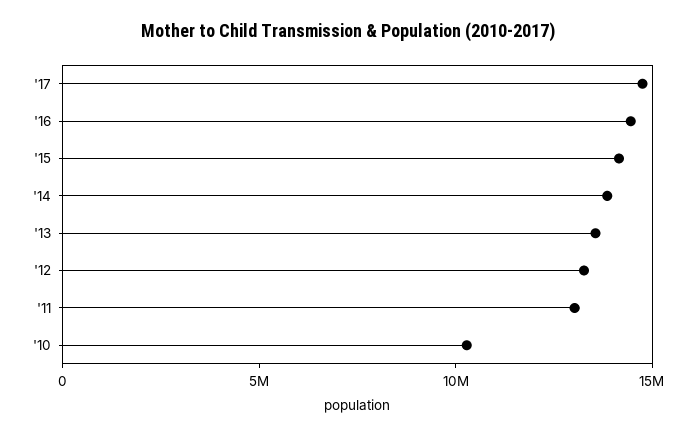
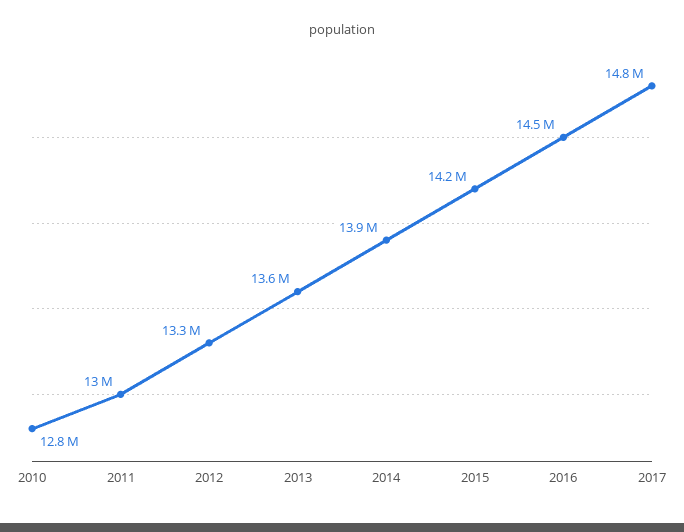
'10: 10000000 -> 12800000

